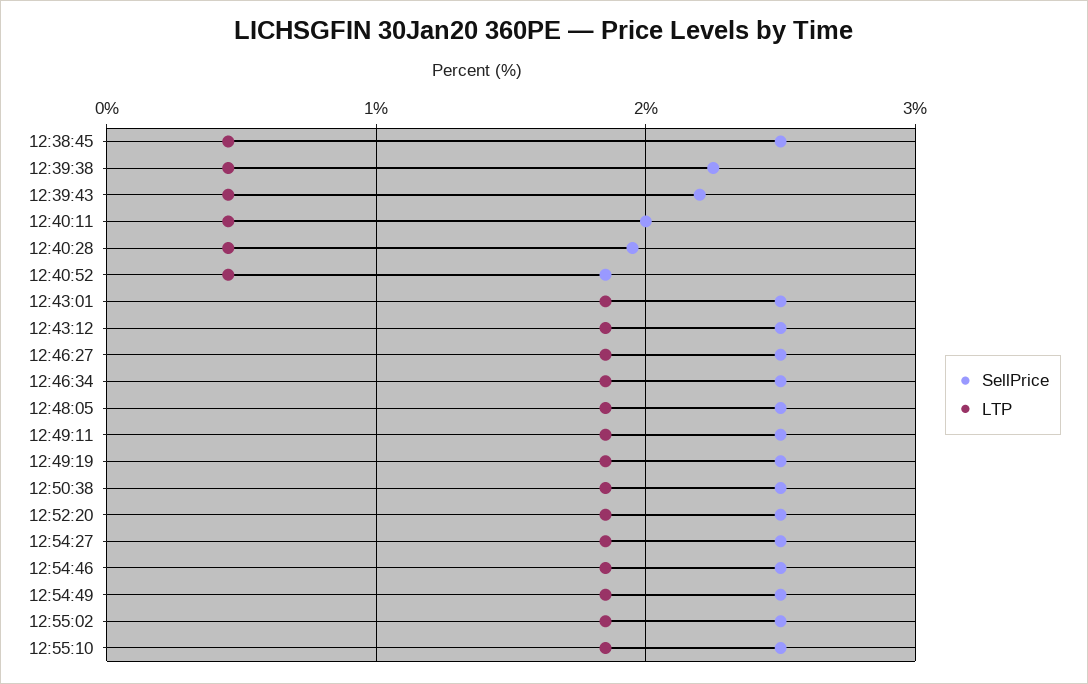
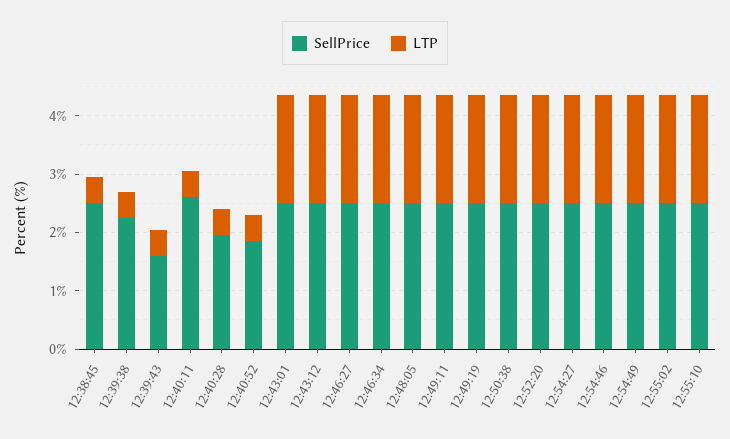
SellPrice, 12:39:43: 2.2 -> 1.6
SellPrice, 12:40:11: 2 -> 2.6

